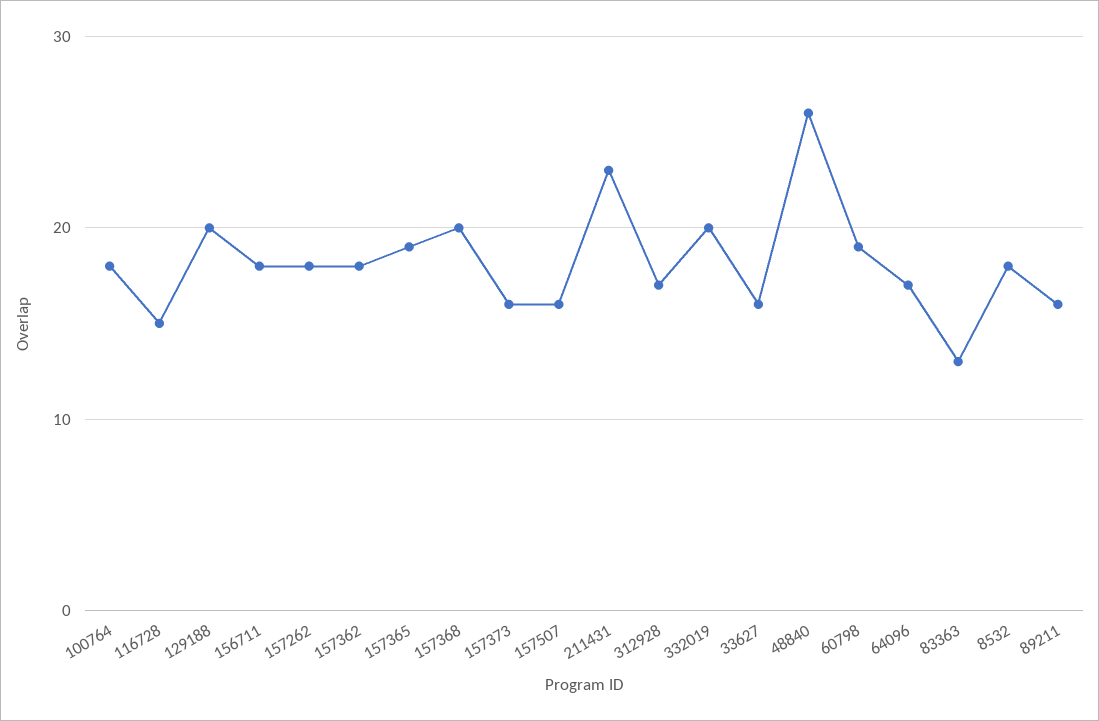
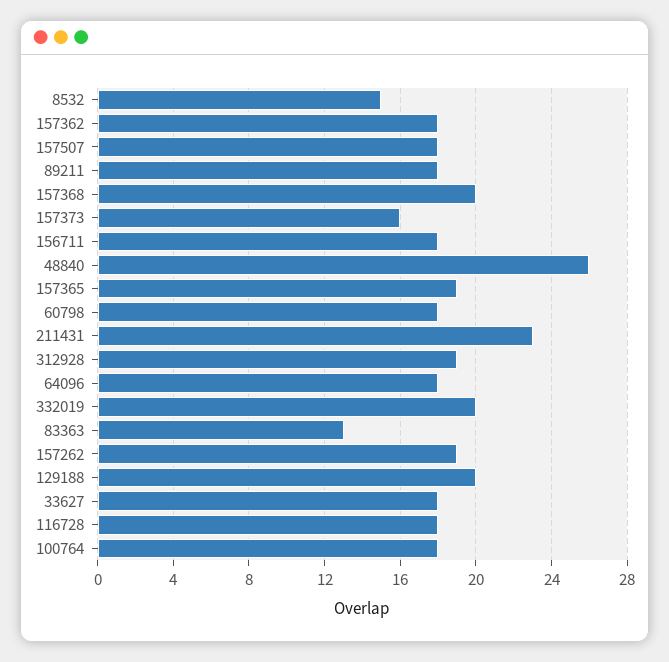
116728: 15 -> 18
157262: 18 -> 19
157507: 16 -> 18
312928: 17 -> 19
33627: 16 -> 18
60798: 19 -> 18
64096: 17 -> 18
8532: 18 -> 15
89211: 16 -> 18

